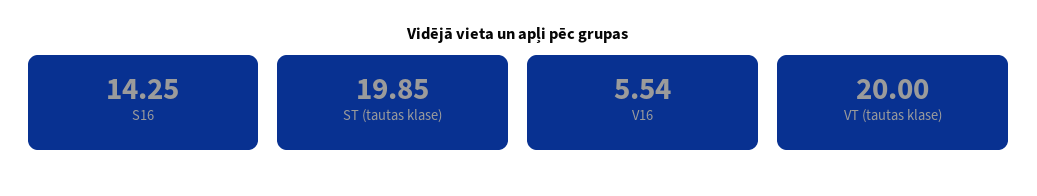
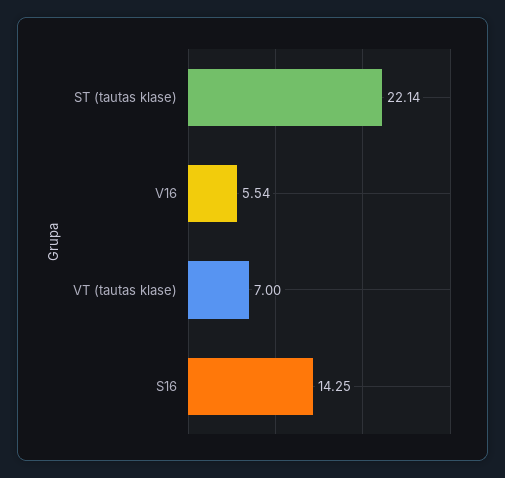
ST (tautas klase): 19.85 -> 22.14
VT (tautas klase): 20 -> 7

